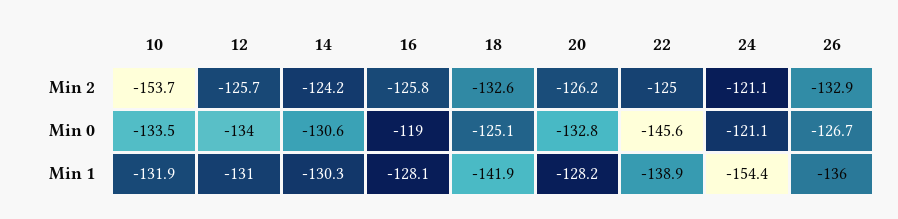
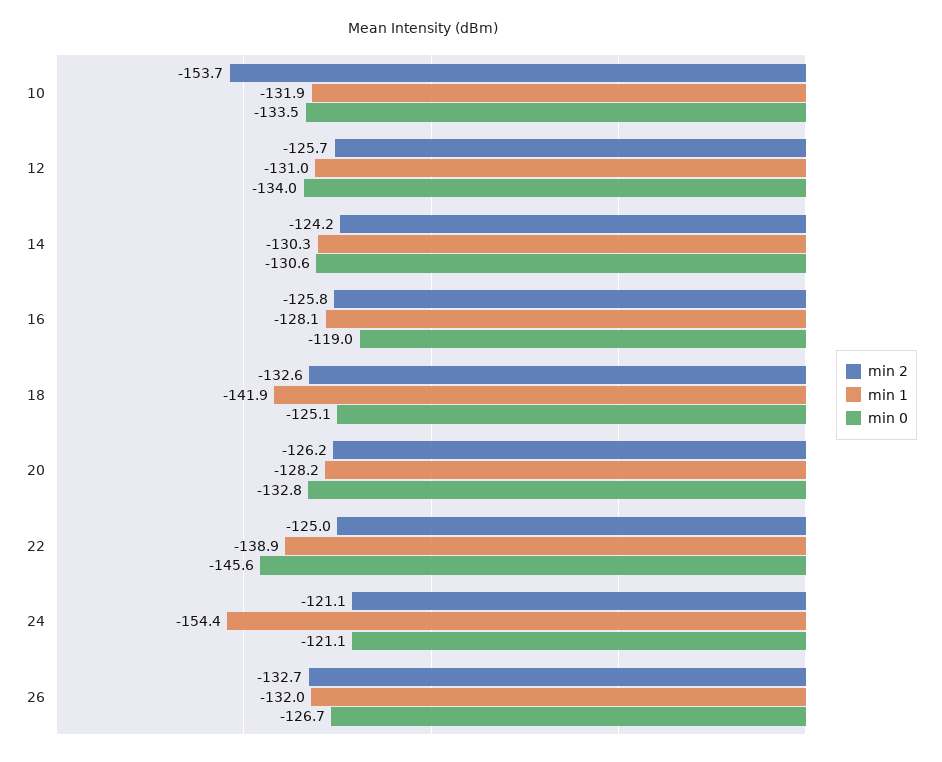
Min 2, 26: -132.9 -> -132.7
Min 1, 26: -136 -> -132

